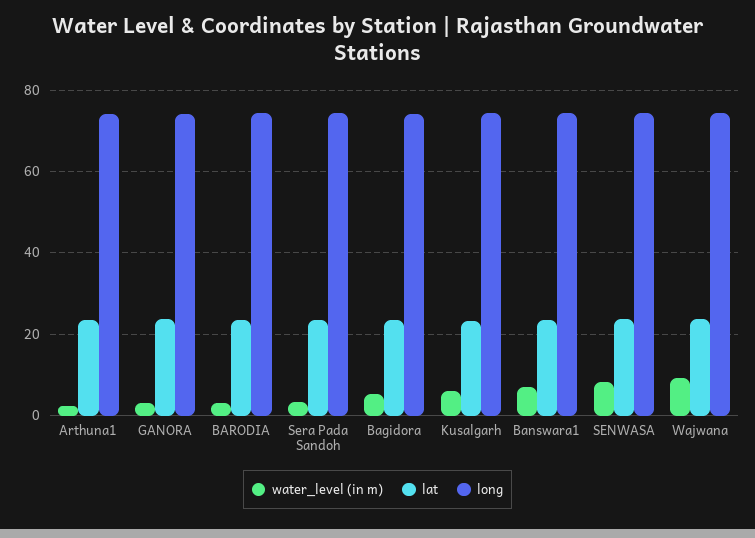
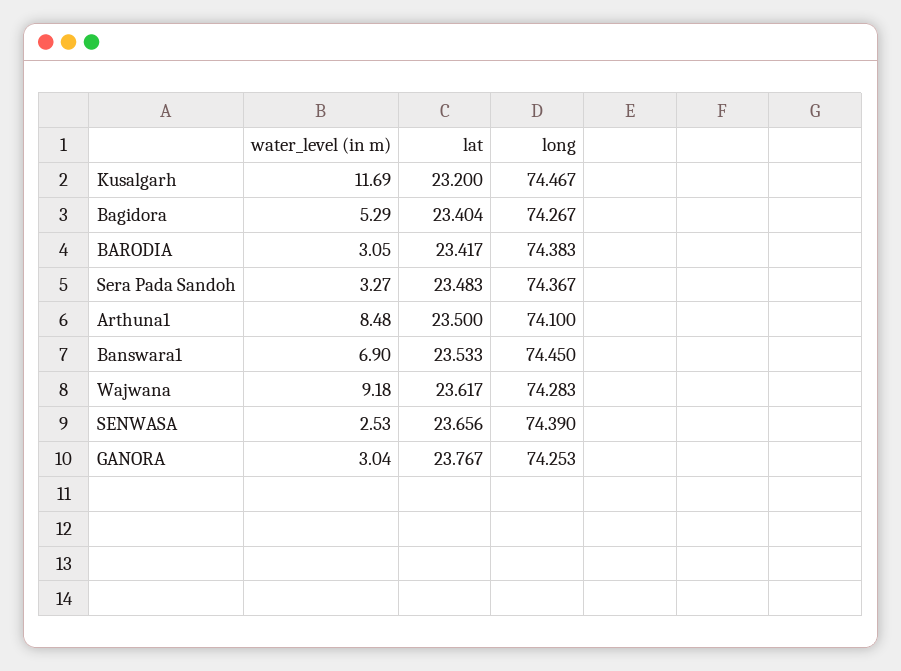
water_level (in m), Arthuna1: 2 -> 8.48
water_level (in m), Kusalgarh: 6 -> 11.69
water_level (in m), SENWASA: 8 -> 2.53

